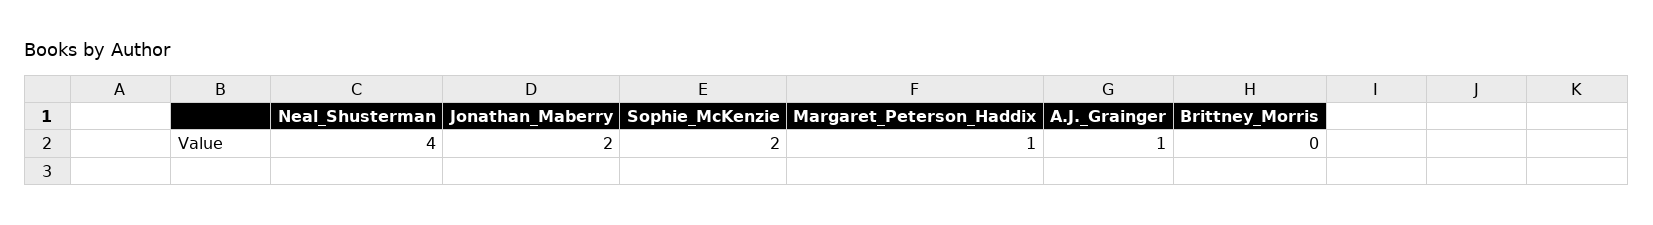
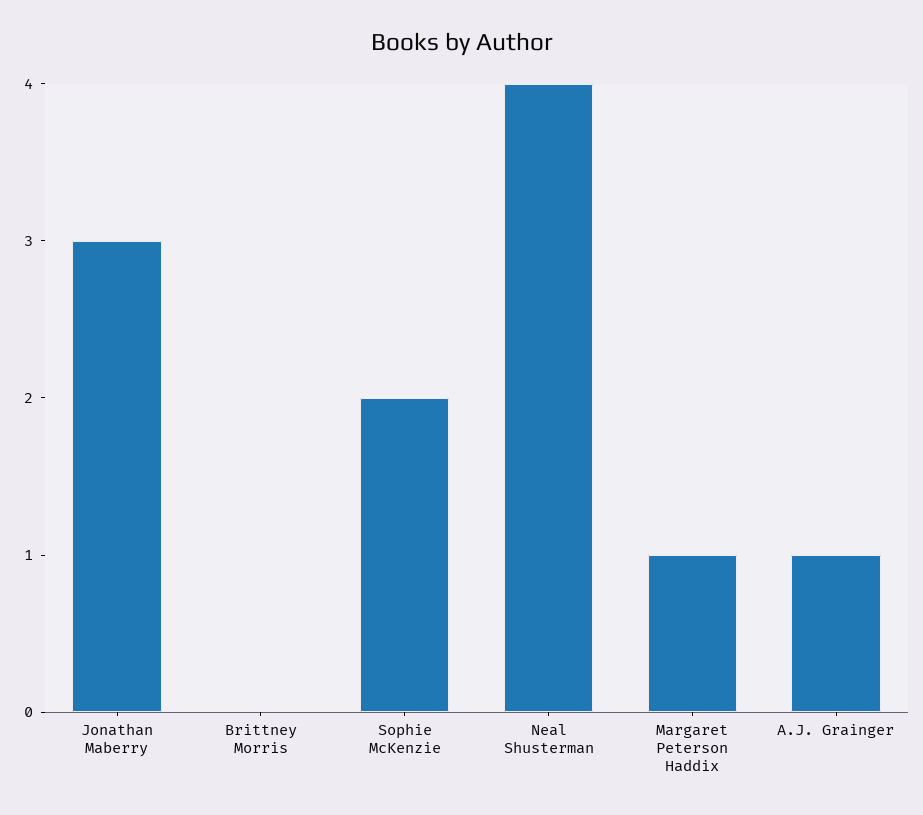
Jonathan_Maberry: 2 -> 3

